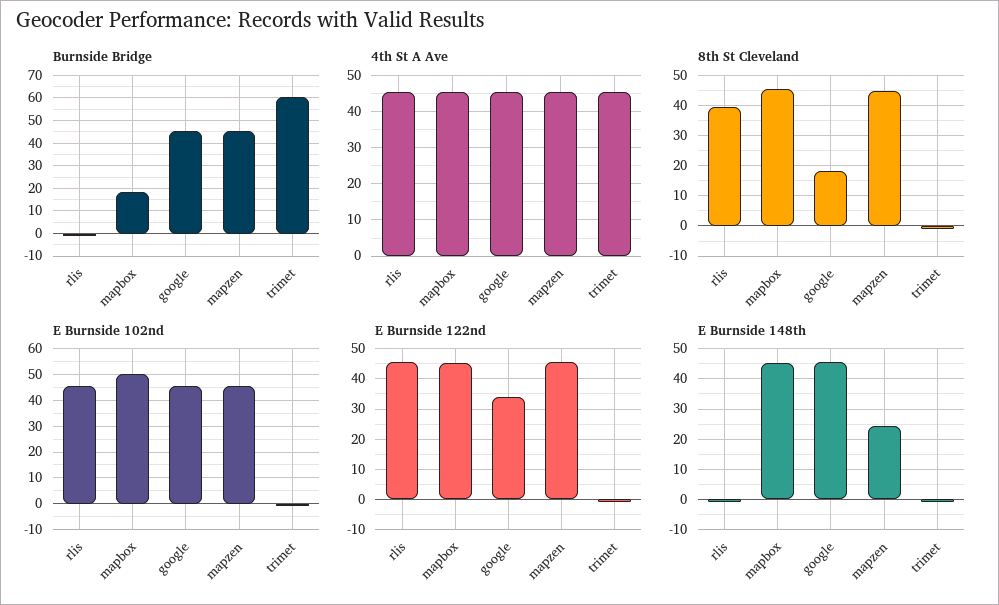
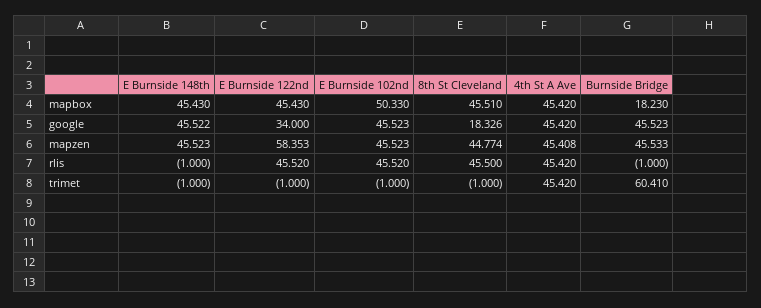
8th St Cleveland, rlis: 40 -> 45.5
E Burnside 122nd, mapzen: 46 -> 58.353
E Burnside 148th, mapzen: 24 -> 45.523

